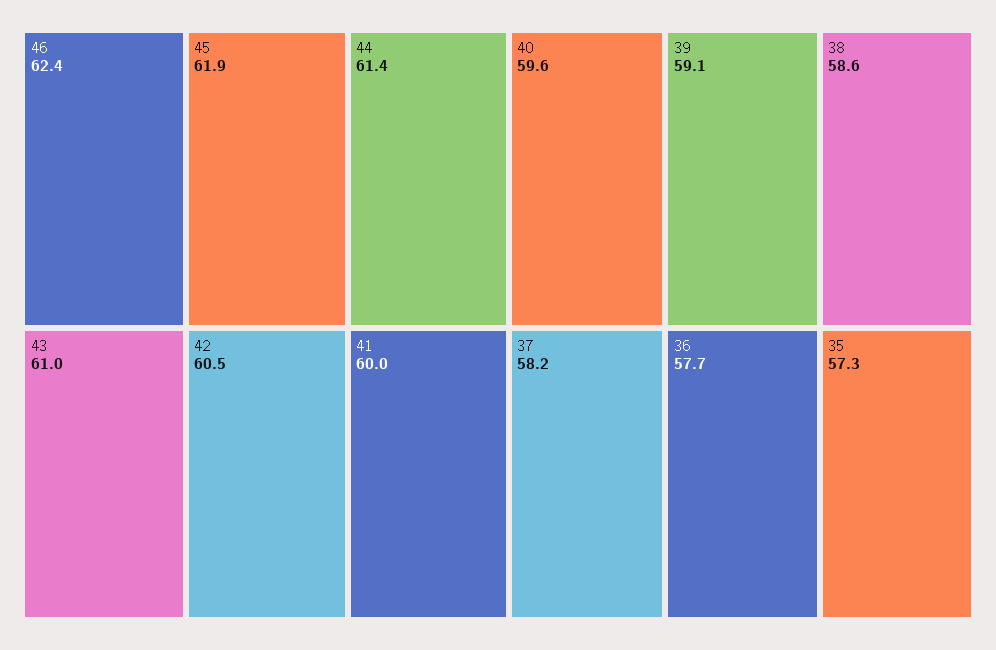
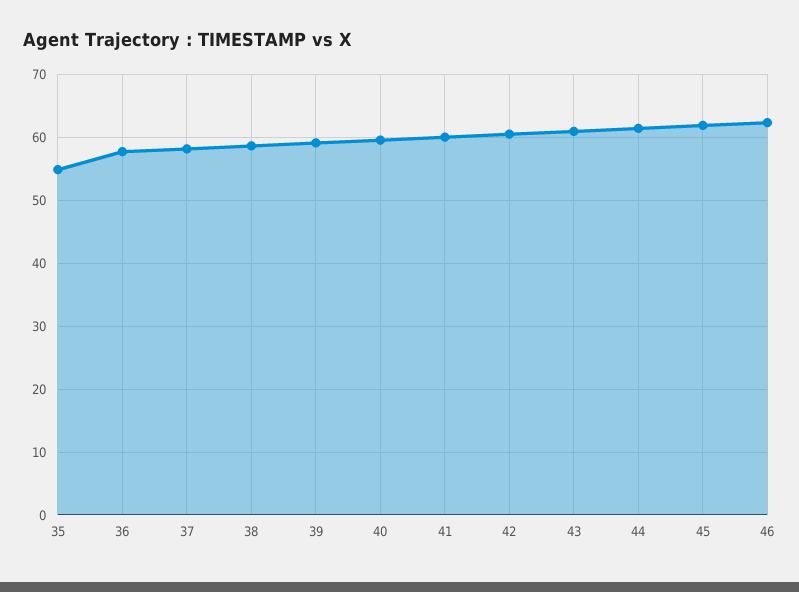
35: 57.3 -> 55

